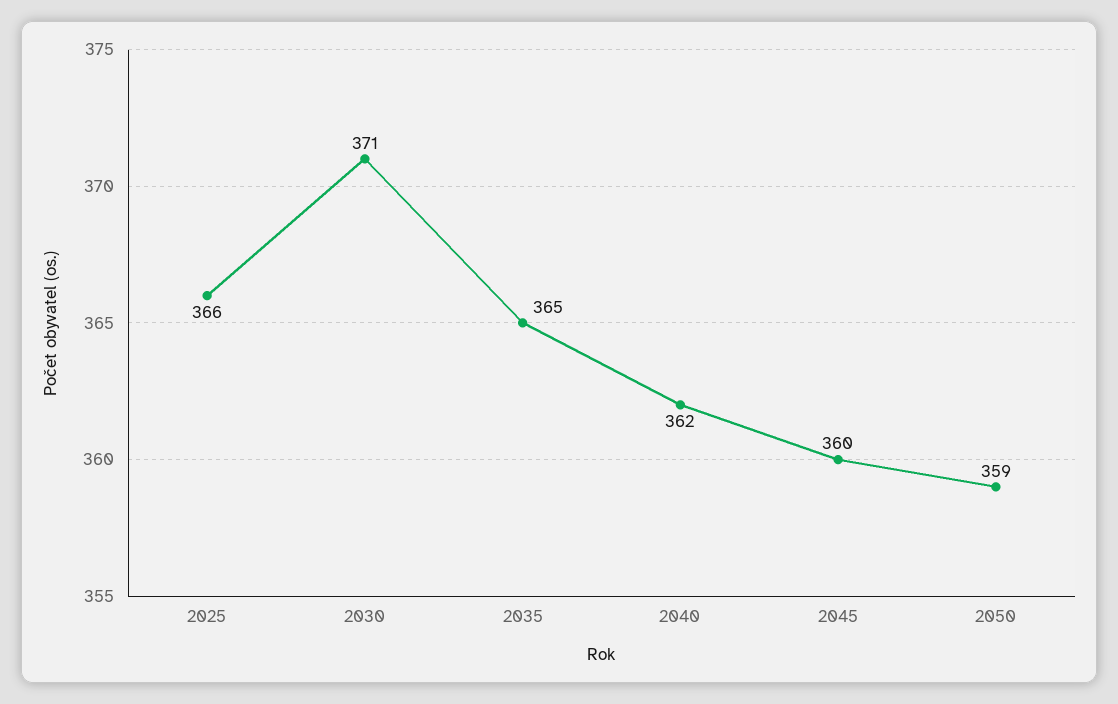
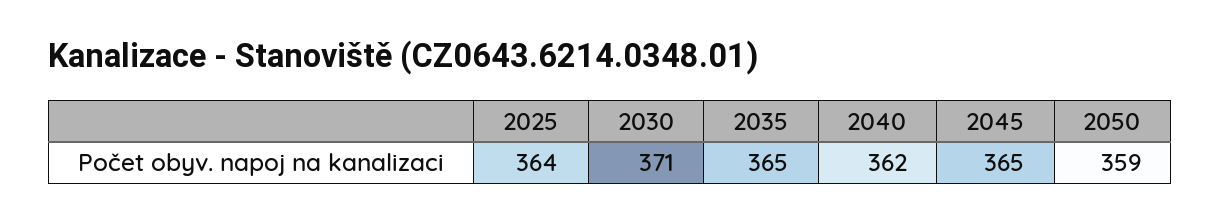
2025: 366 -> 364
2045: 360 -> 365

